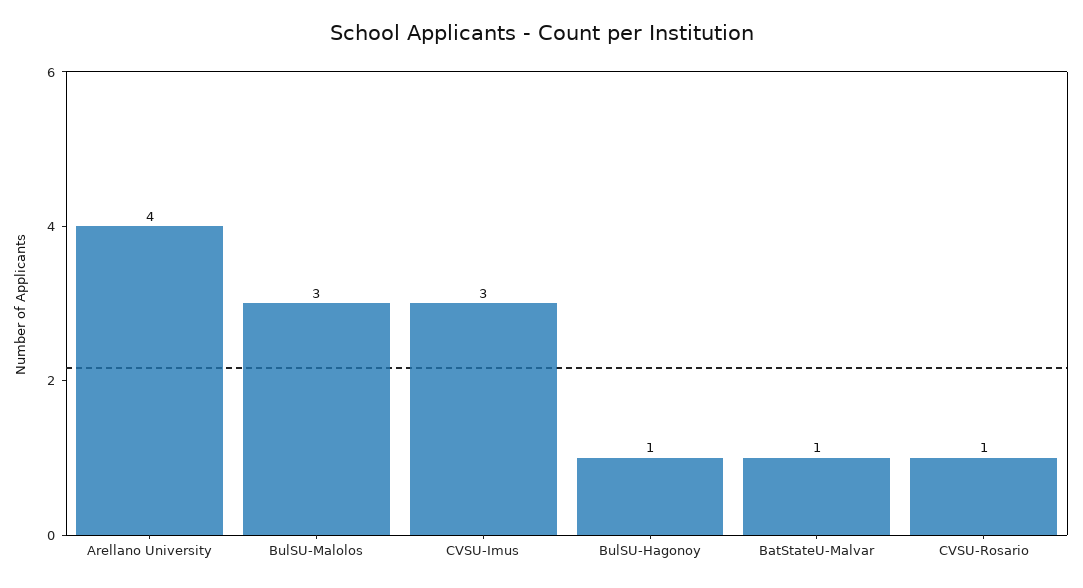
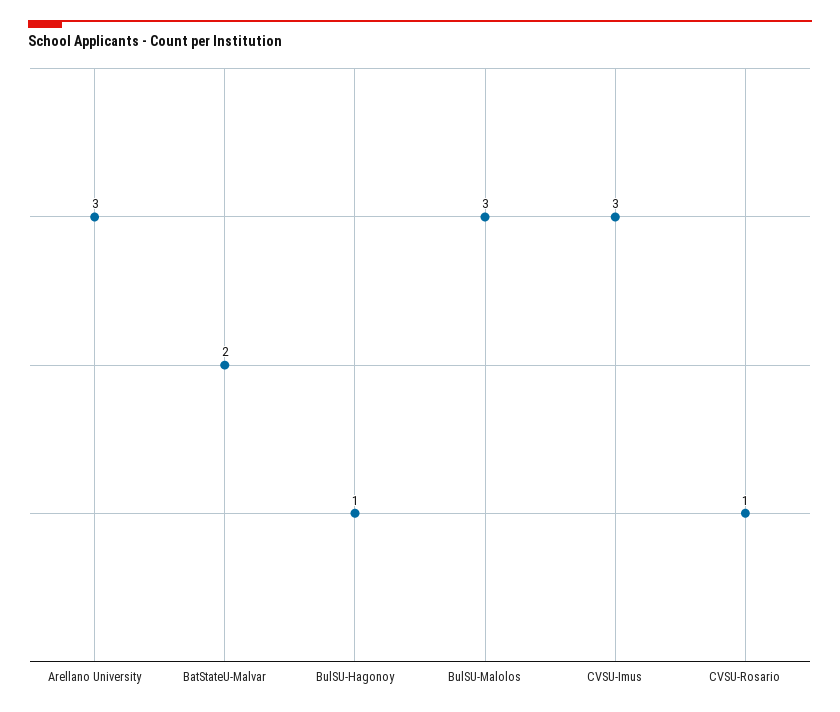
Arellano University: 4 -> 3
BatStateU-Malvar: 1 -> 2

